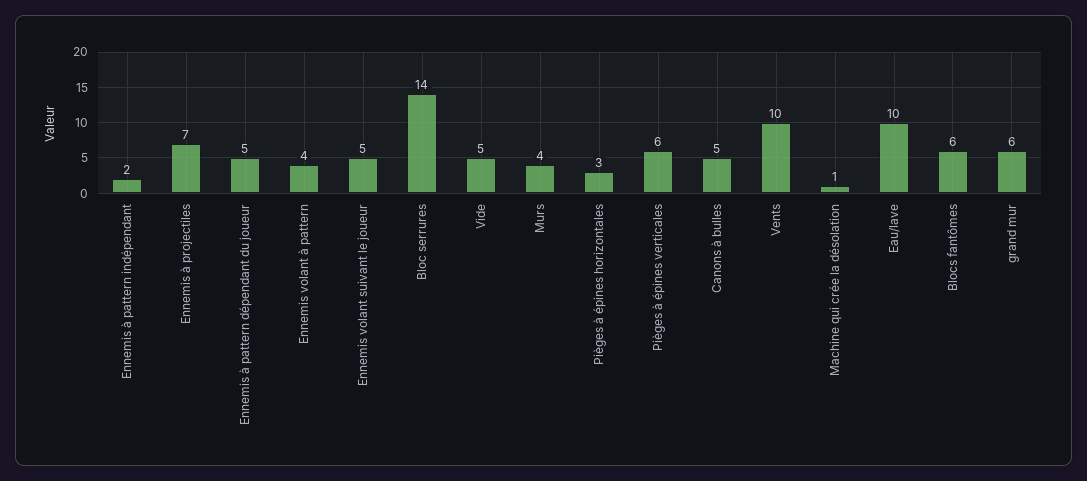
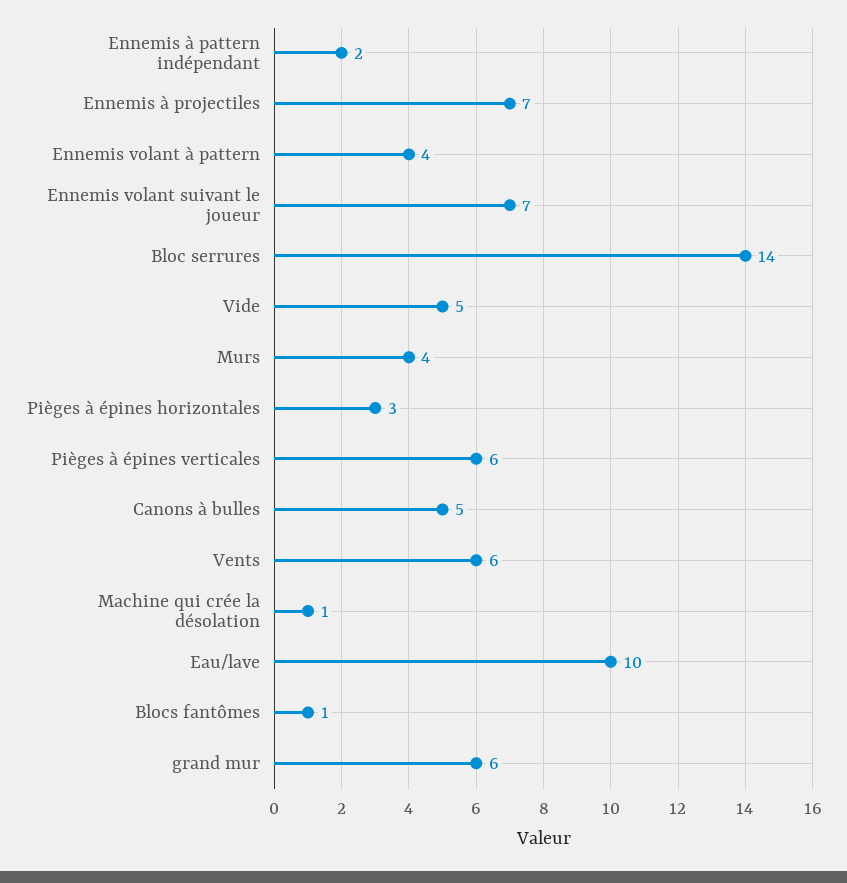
Ennemis à pattern dépendant du joueur: 5 -> none
Ennemis volant suivant le joueur: 5 -> 7
Vents: 10 -> 6
Blocs fantômes: 6 -> 1

